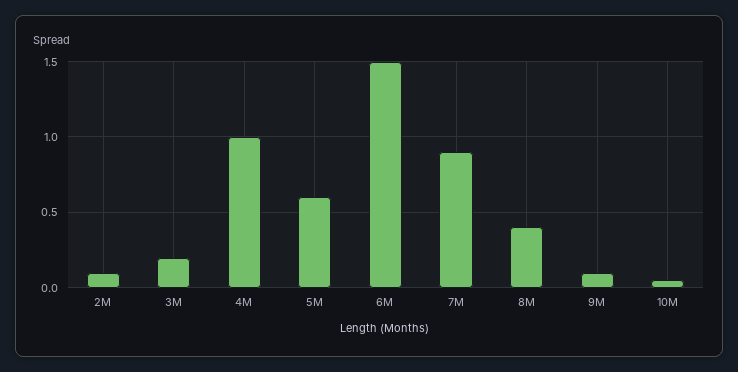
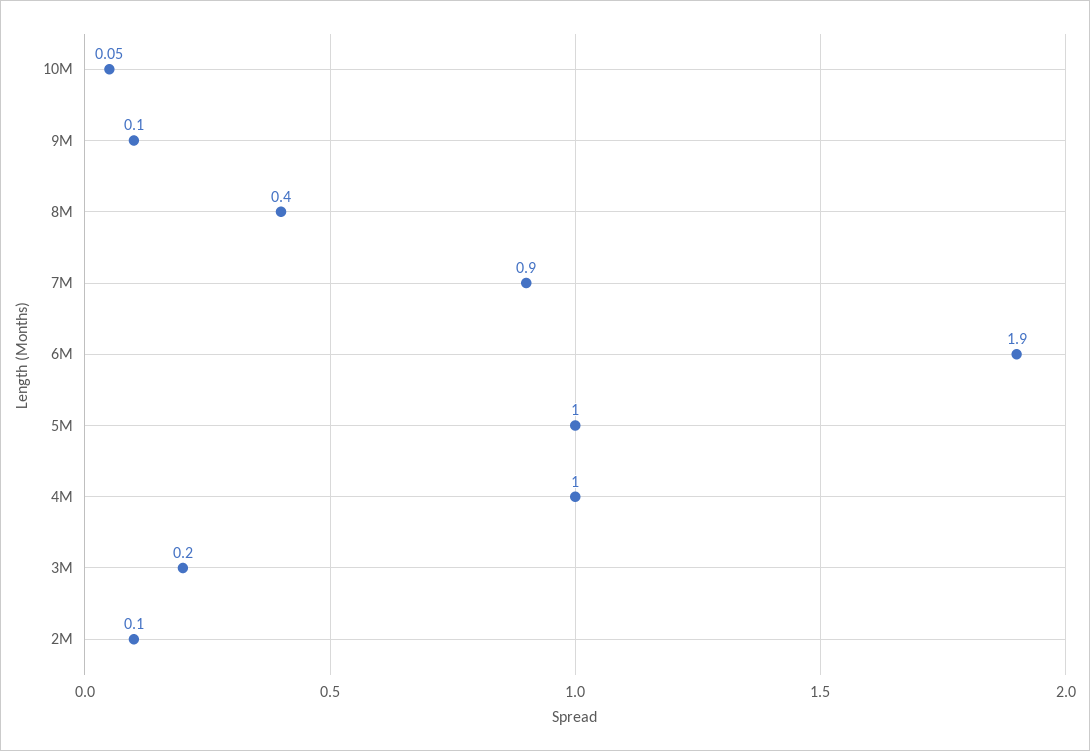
5M: 0.6 -> 1
6M: 1.5 -> 1.9

